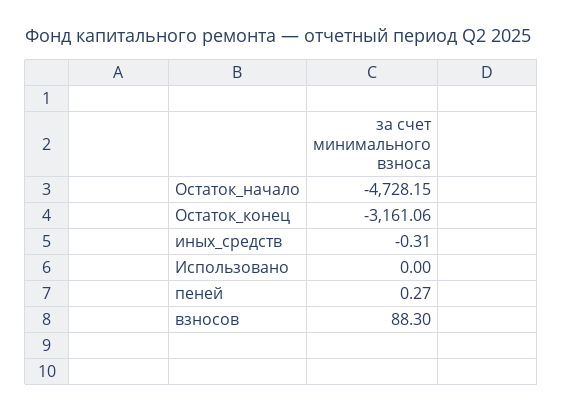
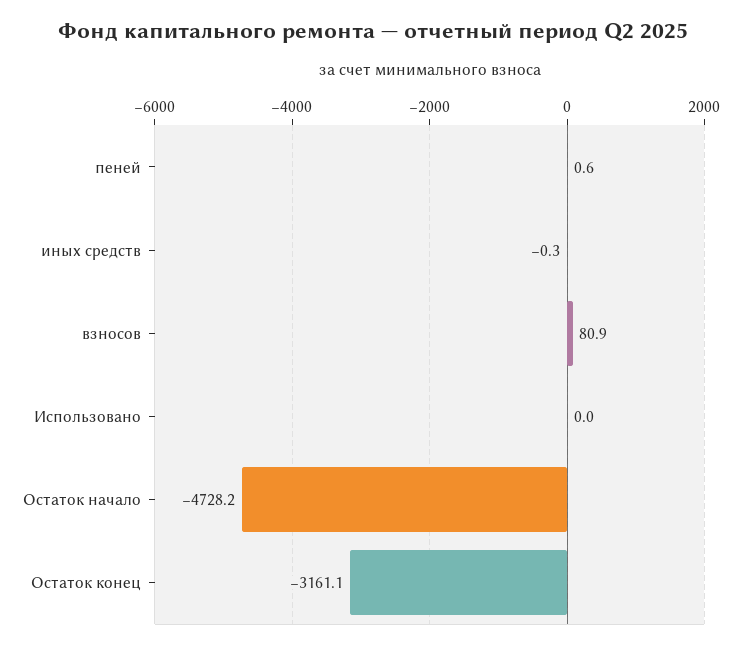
пеней: 0.27 -> 0.6
взносов: 88.3 -> 80.9

